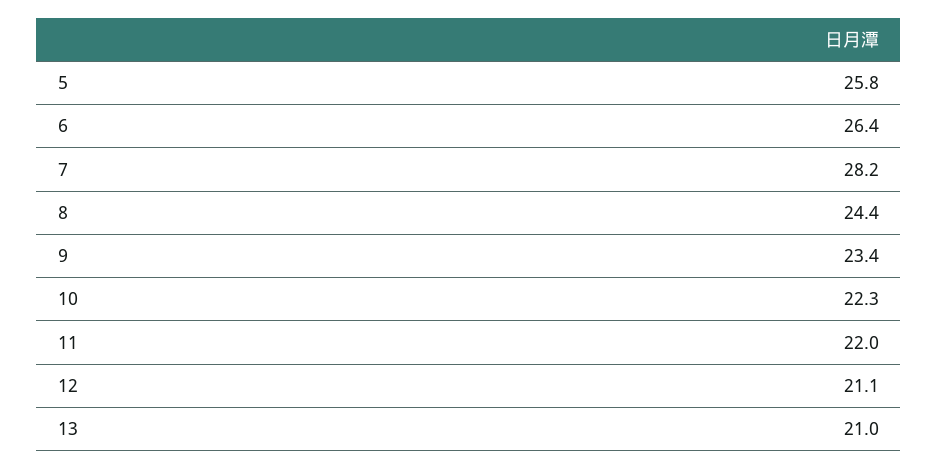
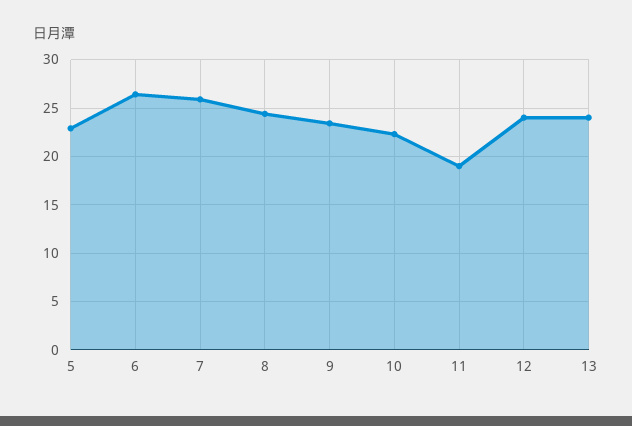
5: 25.8 -> 23
7: 28.2 -> 26
11: 22 -> 19
12: 21.1 -> 24
13: 21 -> 24

